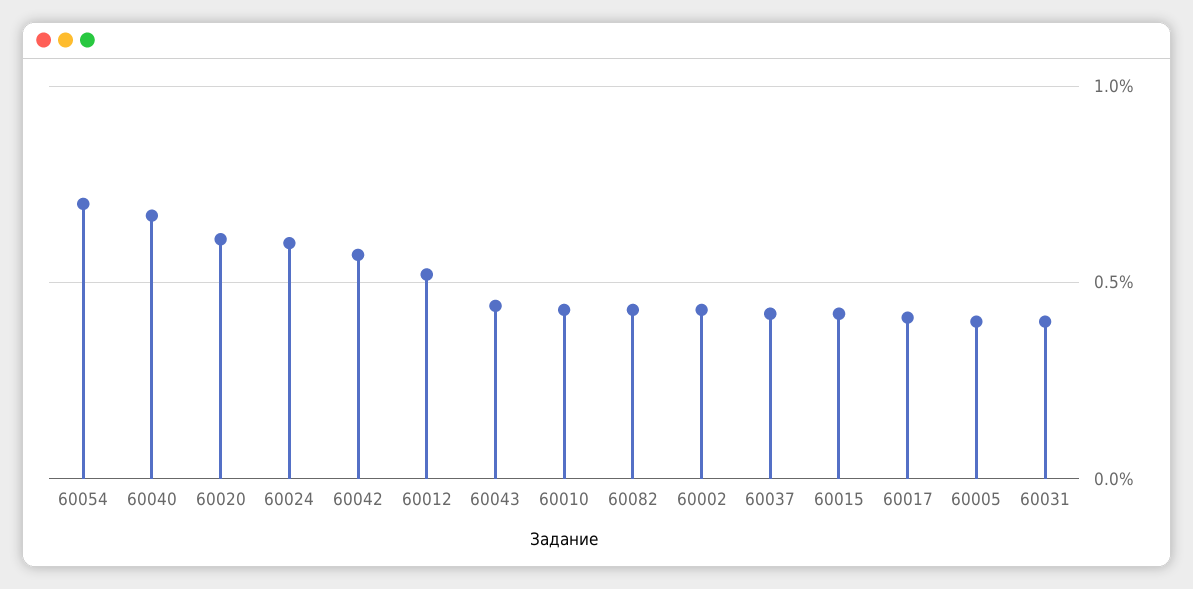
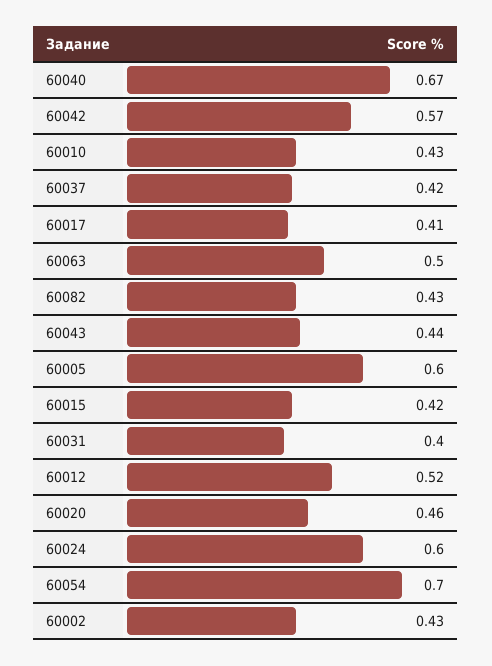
60020: 0.6 -> 0.46
60005: 0.4 -> 0.6
60063: none -> 0.5

